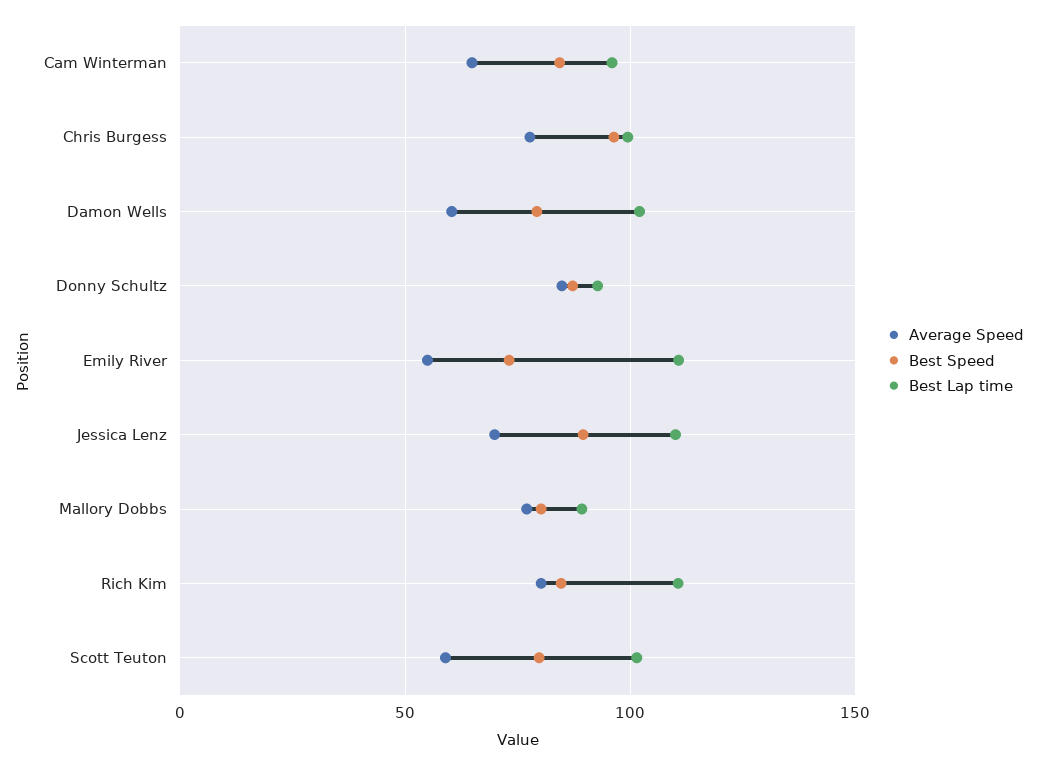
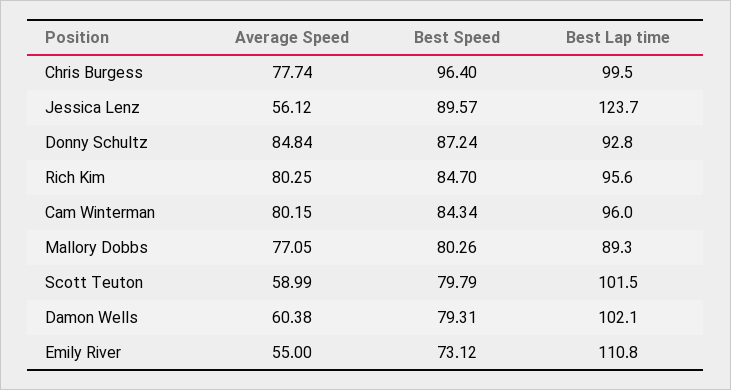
Average Speed, Cam Winterman: 65 -> 80.15
Average Speed, Jessica Lenz: 70 -> 56.12
Best Lap time, Jessica Lenz: 110 -> 123.7
Best Lap time, Rich Kim: 110 -> 95.6

